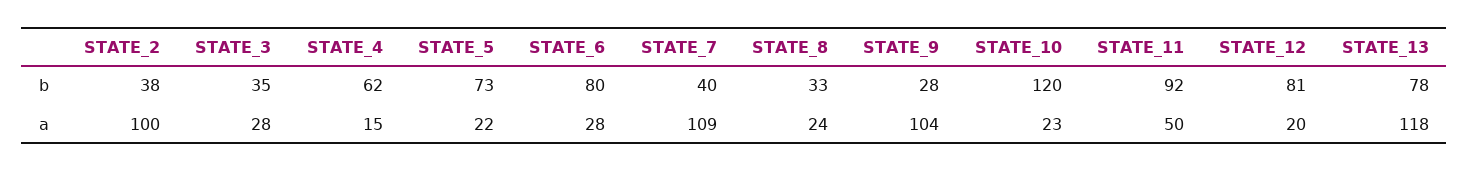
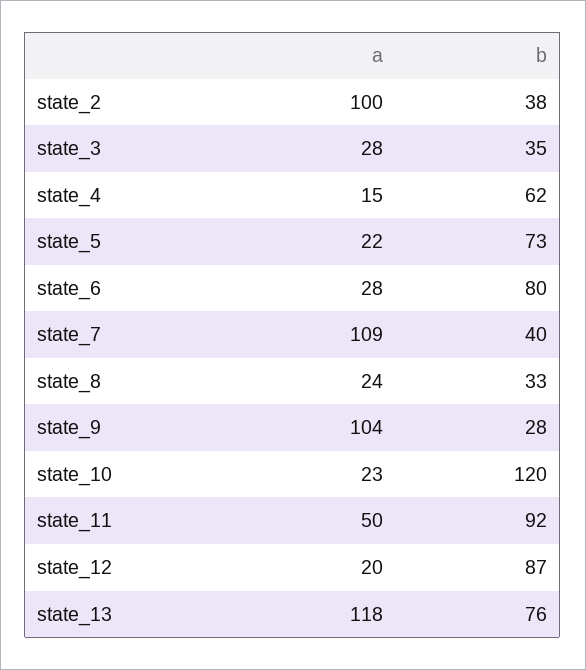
STATE_12, b: 81 -> 87
STATE_13, b: 78 -> 76

